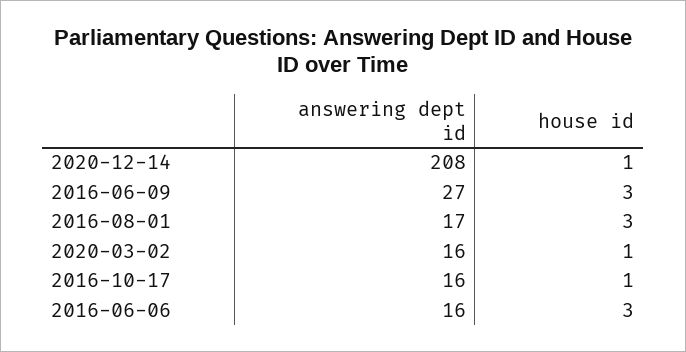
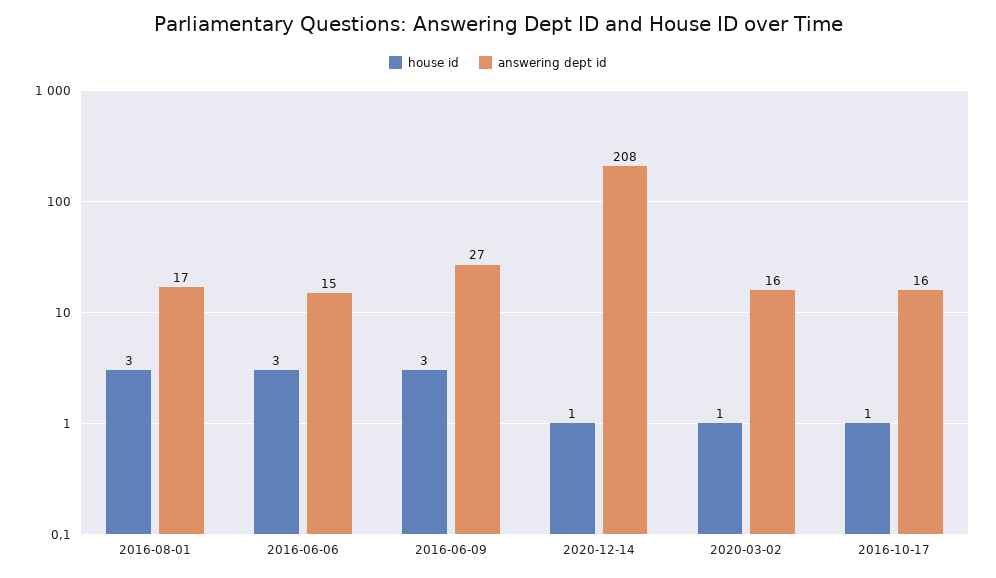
answering dept id, 2016-06-06: 16 -> 15

